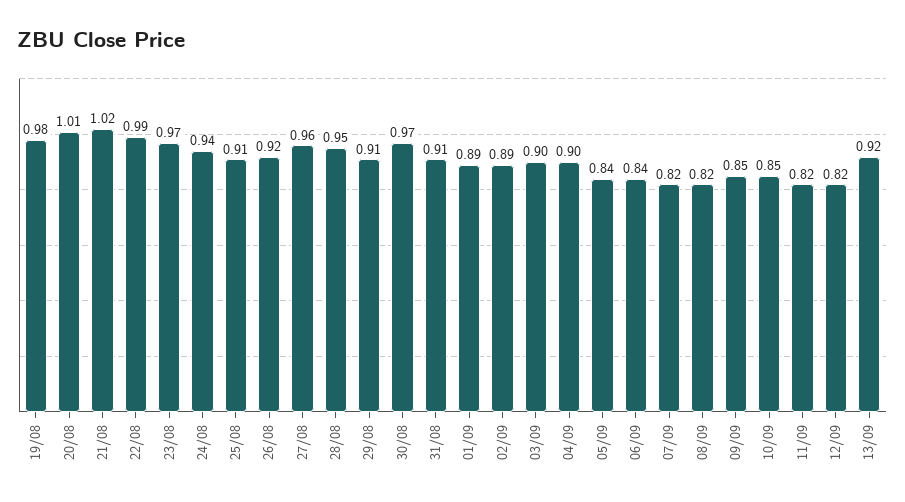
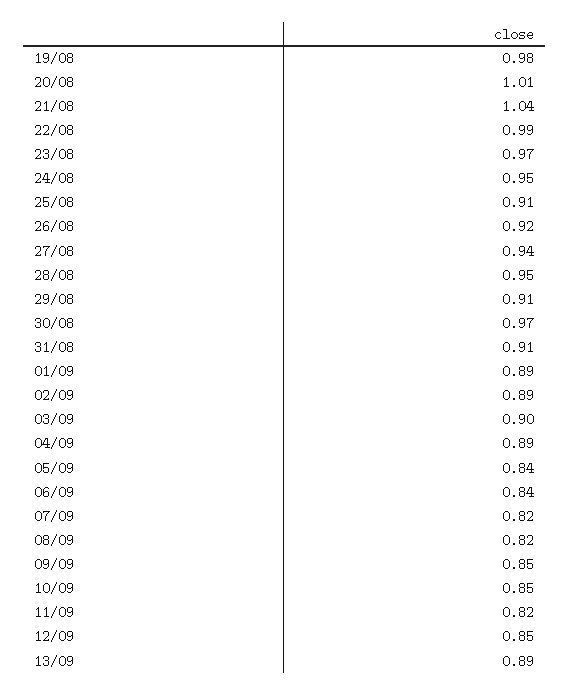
21/08: 1.02 -> 1.04
24/08: 0.94 -> 0.95
27/08: 0.96 -> 0.94
04/09: 0.9 -> 0.89
12/09: 0.82 -> 0.85
13/09: 0.92 -> 0.89

